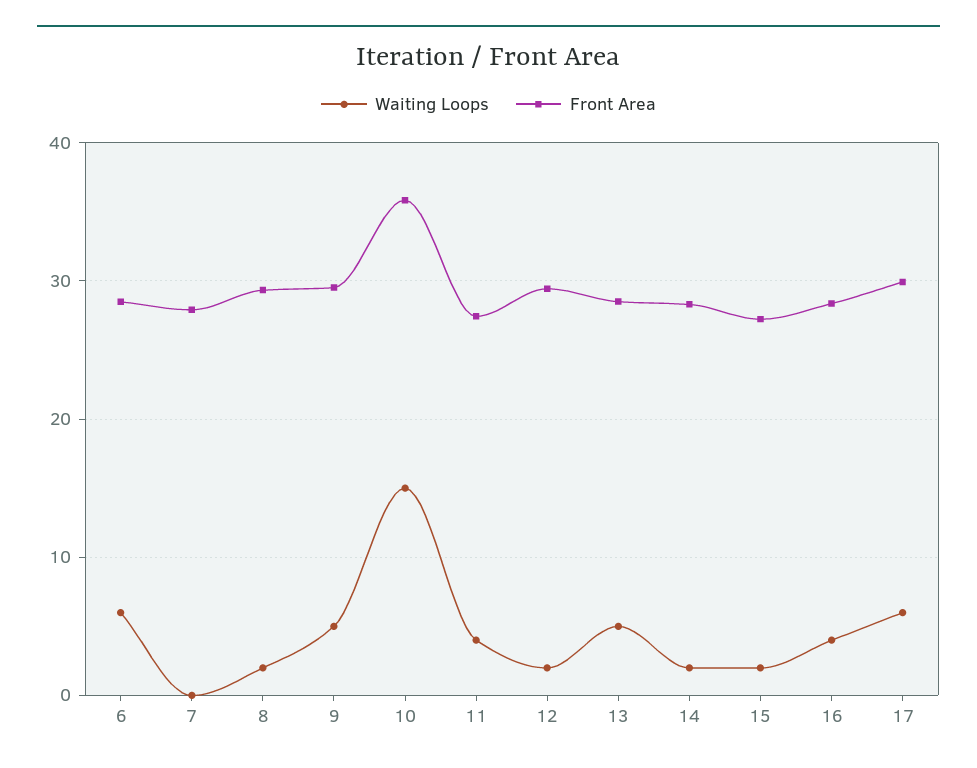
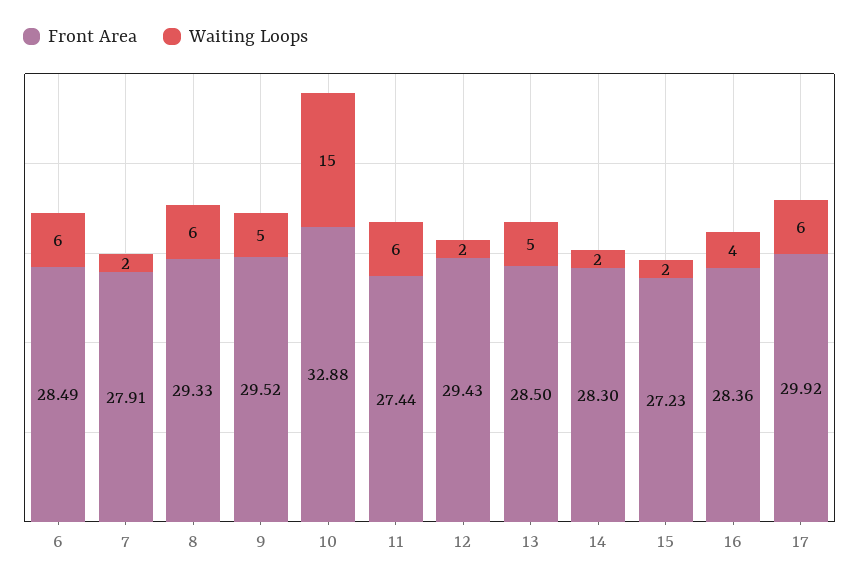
Waiting Loops, 7: 0 -> 2
Waiting Loops, 8: 2 -> 6
Front Area, 10: 36 -> 32.88
Waiting Loops, 11: 4 -> 6

